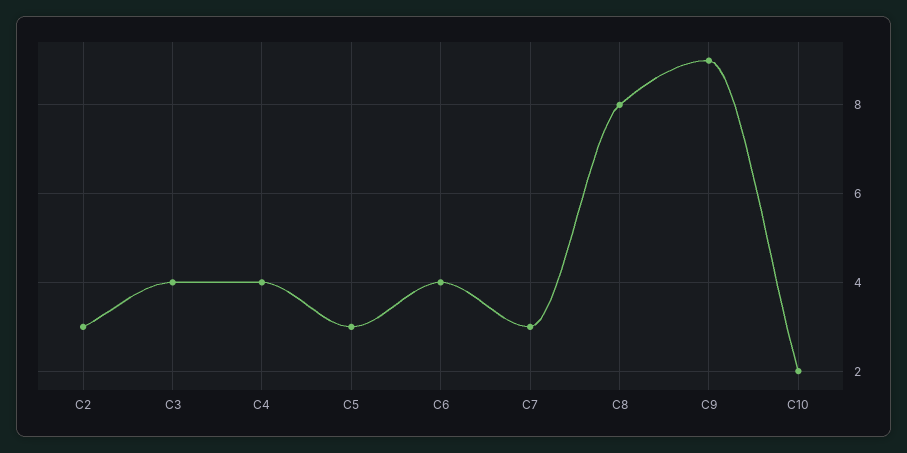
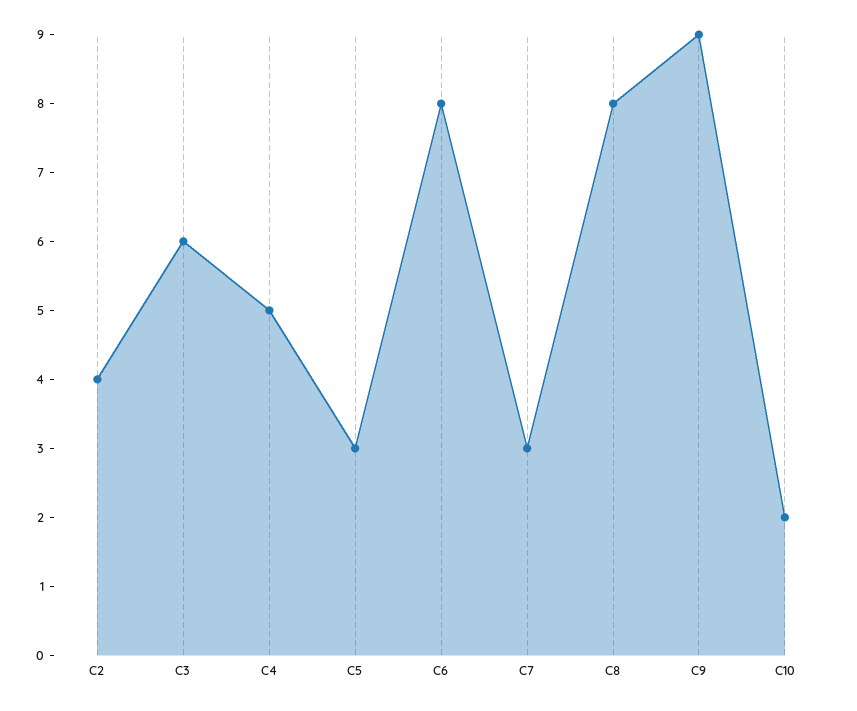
C2: 3 -> 4
C3: 4 -> 6
C4: 4 -> 5
C6: 4 -> 8

